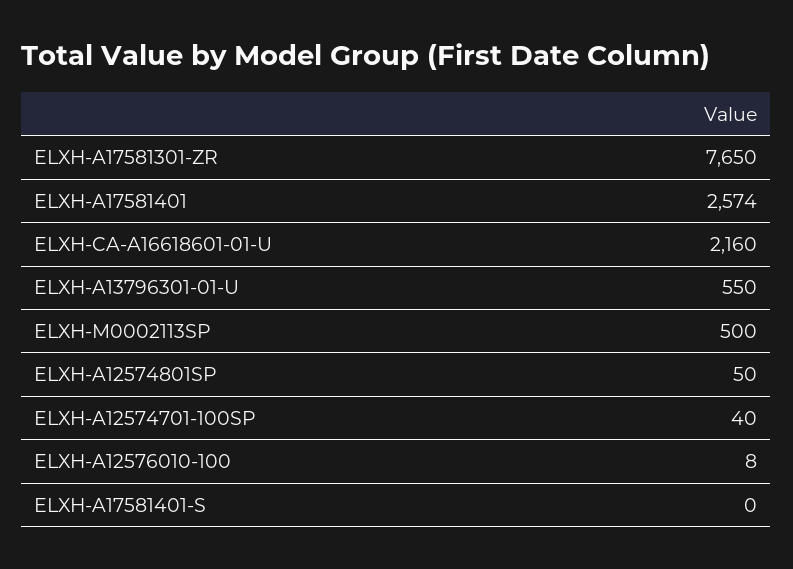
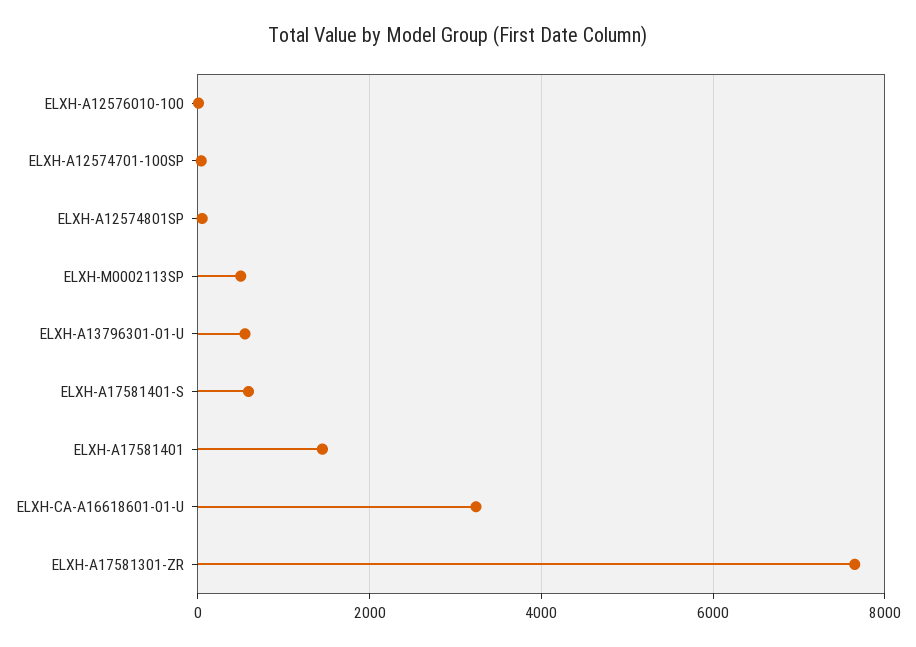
ELXH-A17581401: 2574 -> 1400
ELXH-CA-A16618601-01-U: 2160 -> 3200
ELXH-A17581401-S: 0 -> 600

